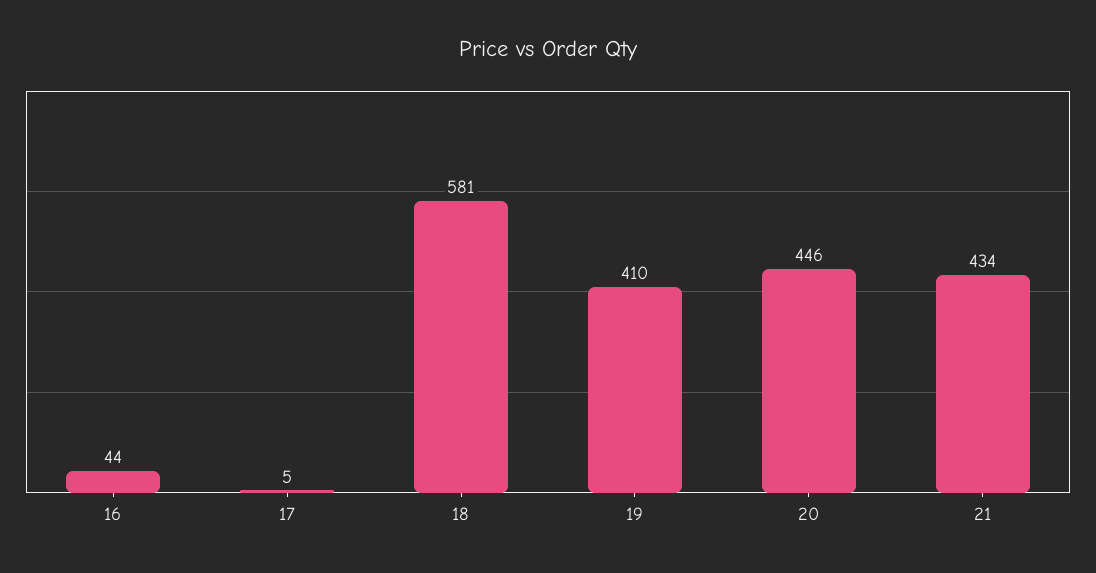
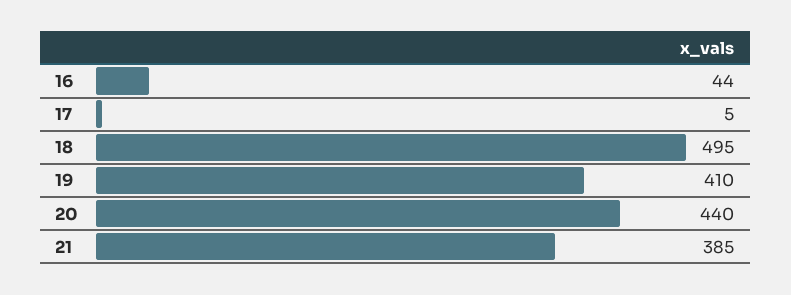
18: 581 -> 495
20: 446 -> 440
21: 434 -> 385

